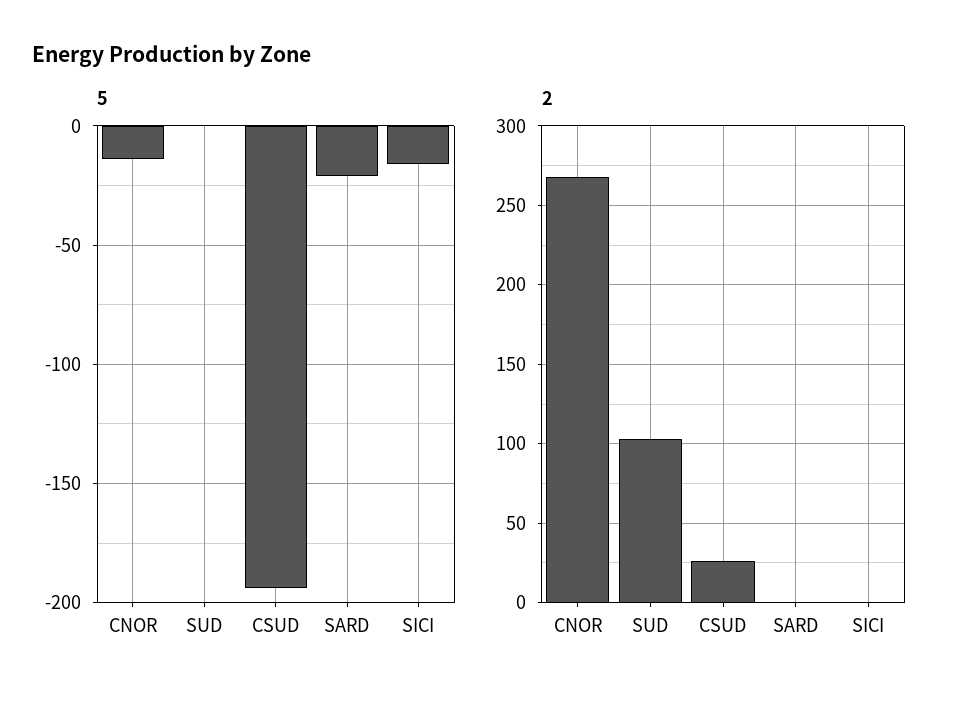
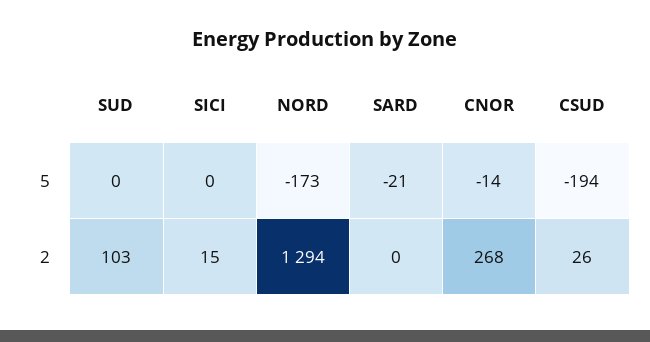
5, SICI: -15 -> 0
2, SICI: 0 -> 15
5, NORD: none -> -173
2, NORD: none -> 1294

